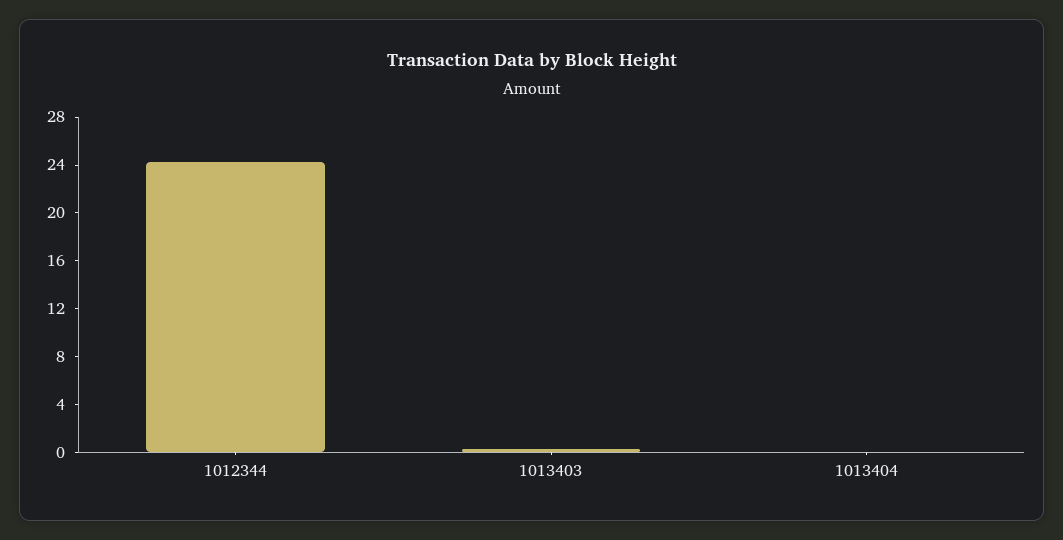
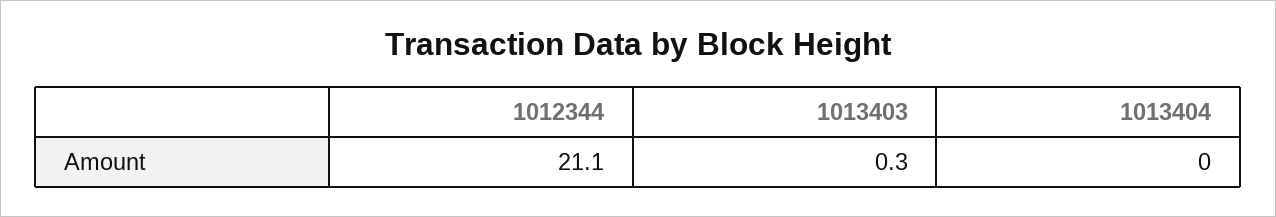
1012344: 24 -> 21.1

